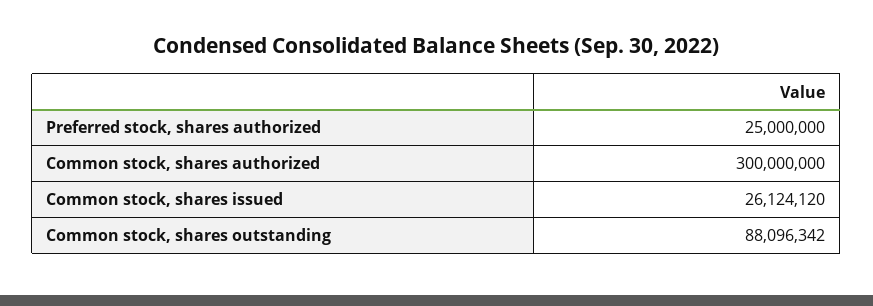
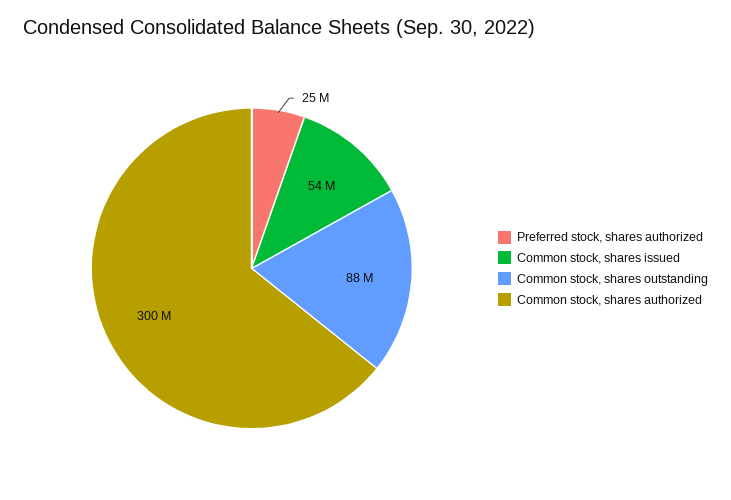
Common stock, shares issued: 26124120 -> 54000000

